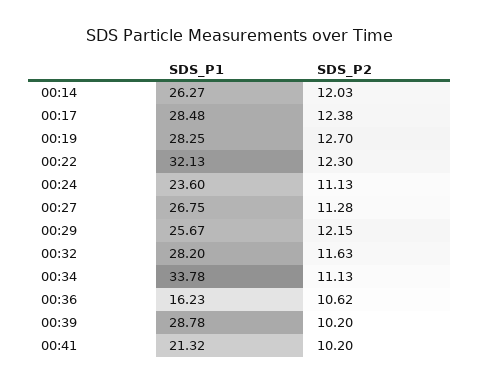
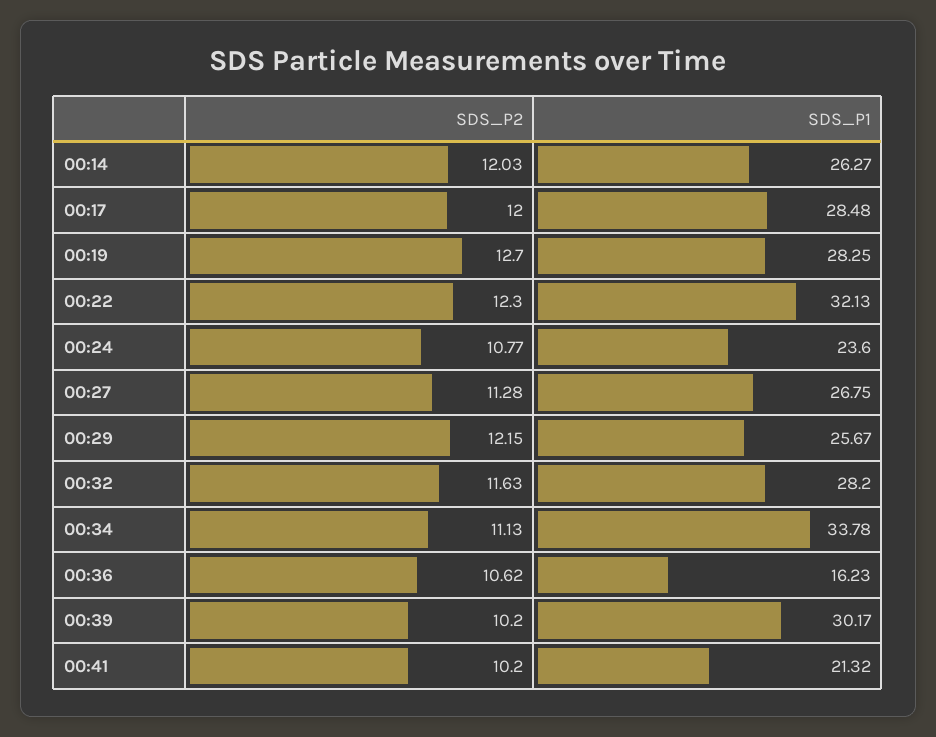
SDS_P2, 00:17: 12.38 -> 12
SDS_P2, 00:24: 11.13 -> 10.77
SDS_P1, 00:39: 28.78 -> 30.17

